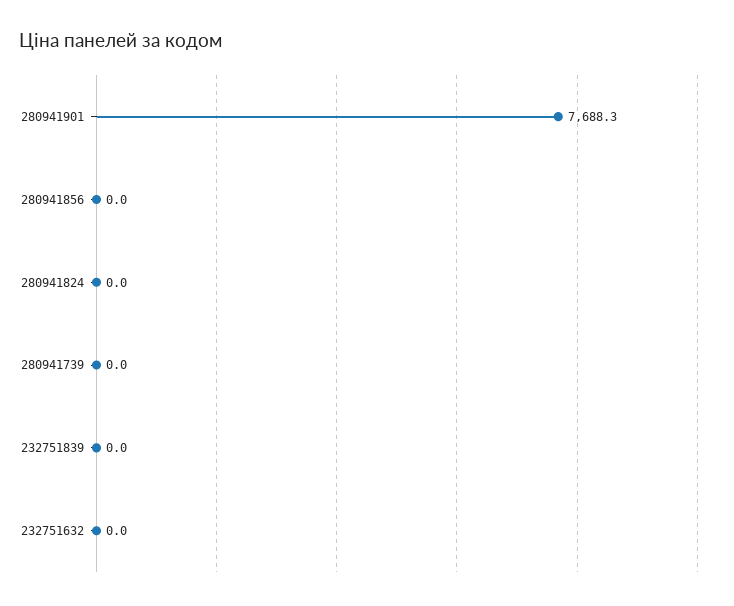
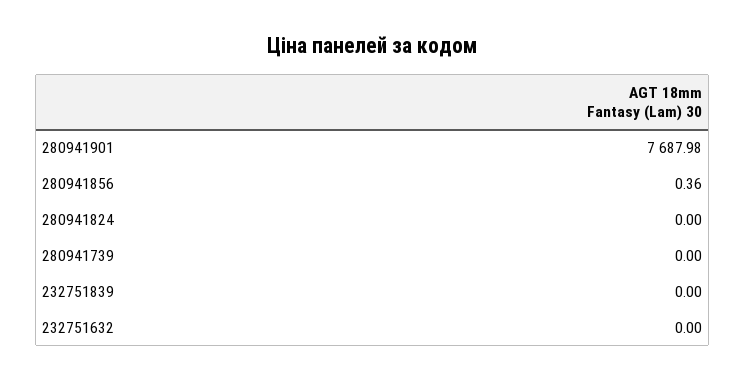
280941901: 7688.3 -> 7687.98
280941856: 0 -> 0.36

